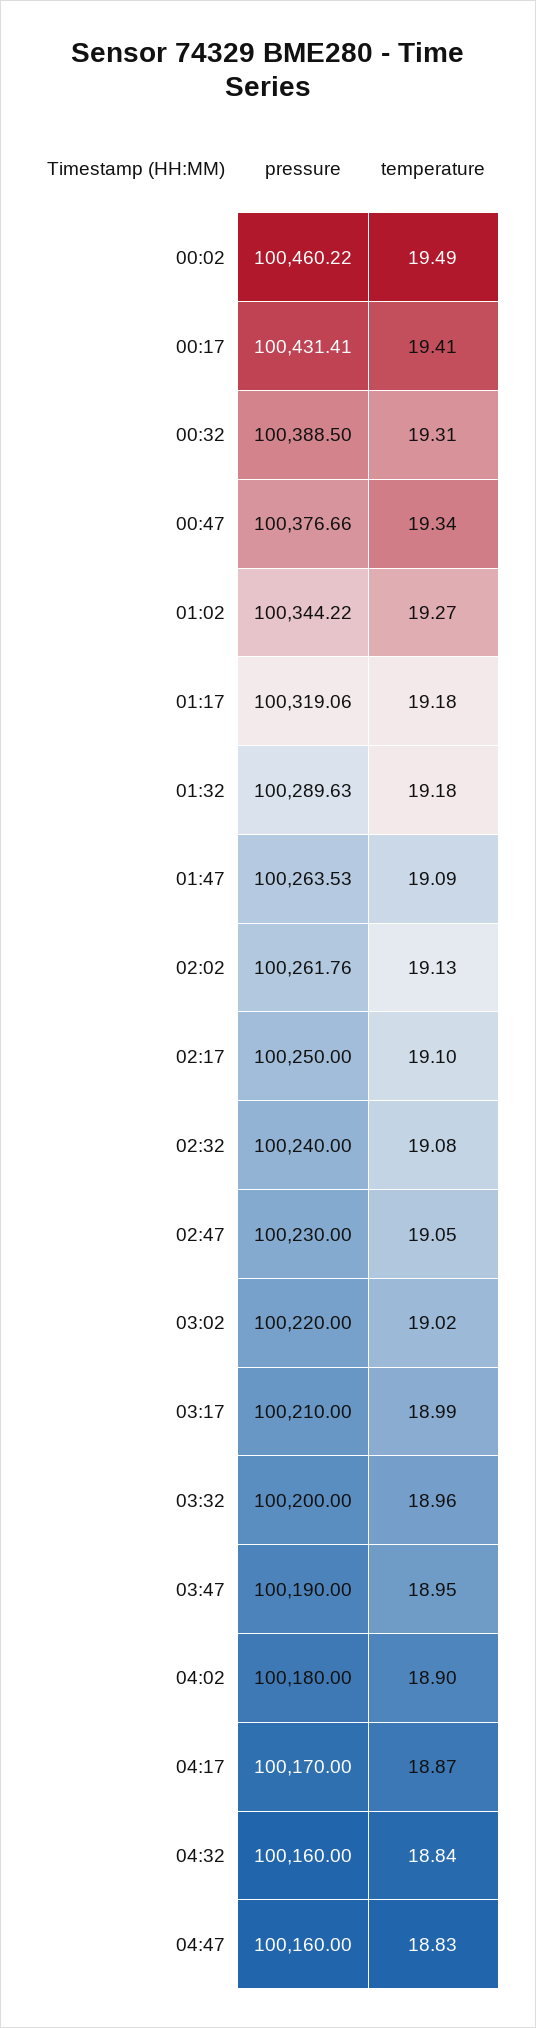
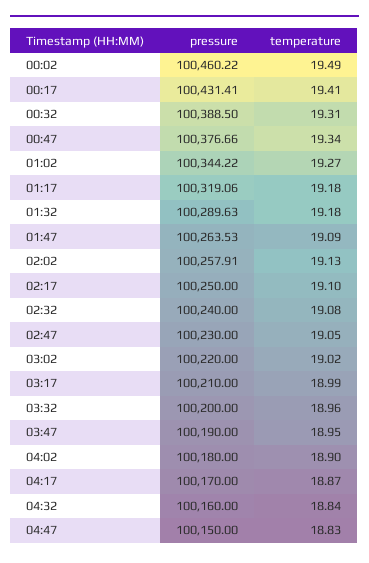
pressure, 02:02: 100261.76 -> 100257.91
pressure, 04:47: 100160 -> 100150

